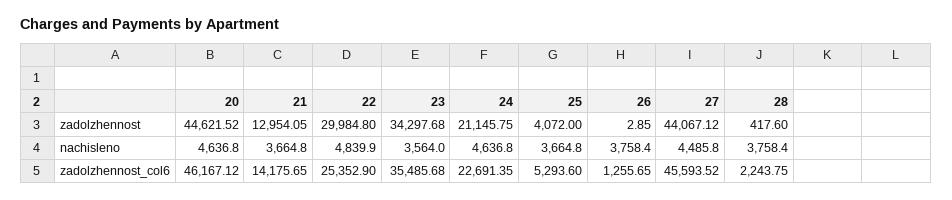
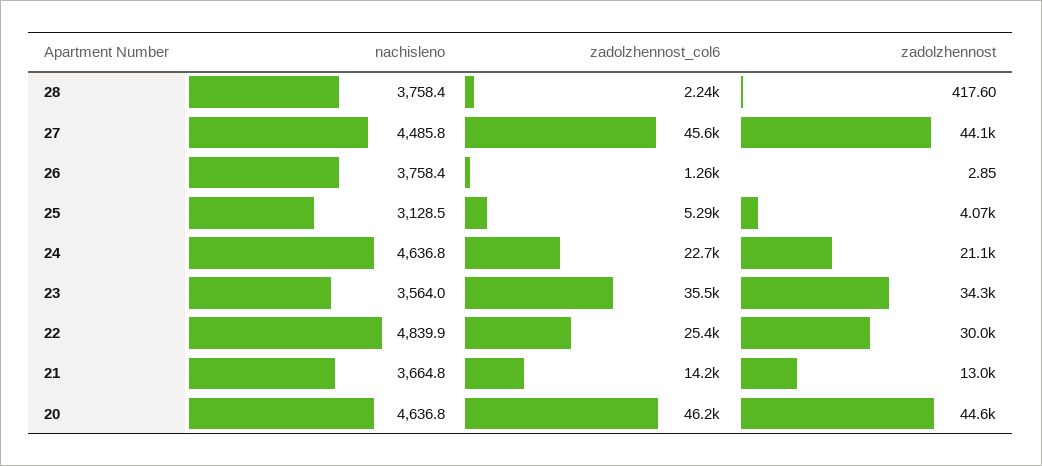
25, nachisleno: 3664.8 -> 3128.5

